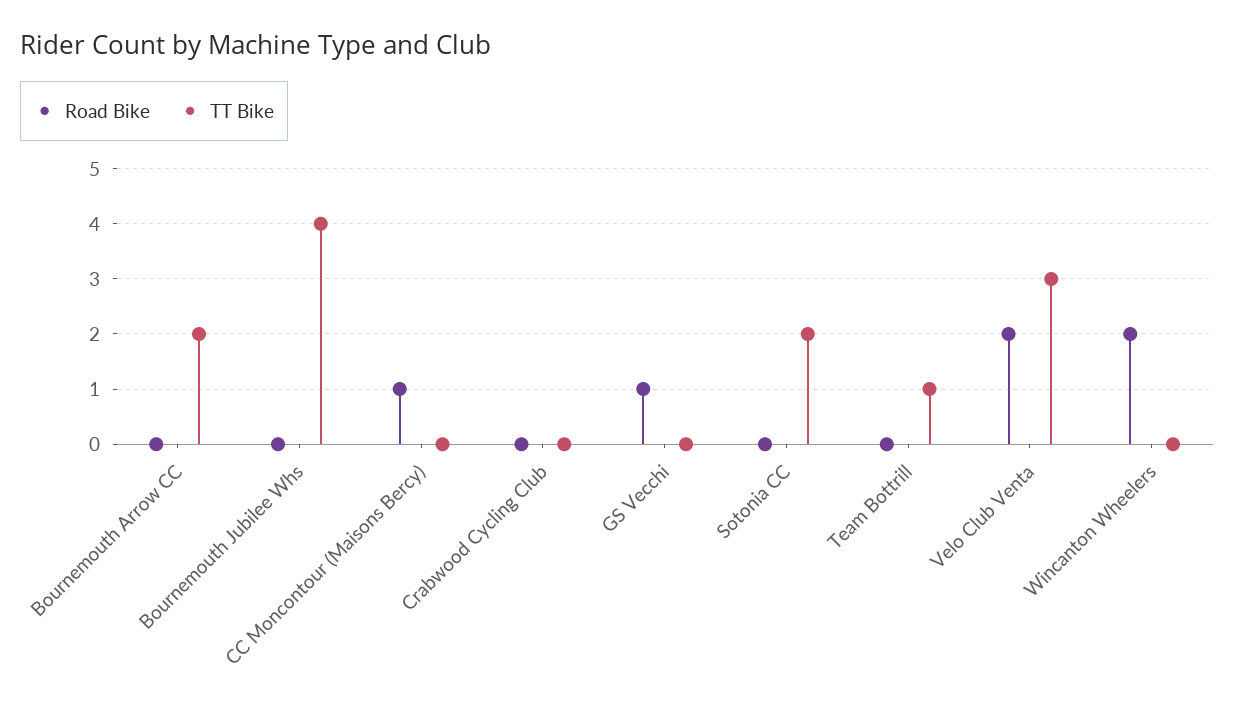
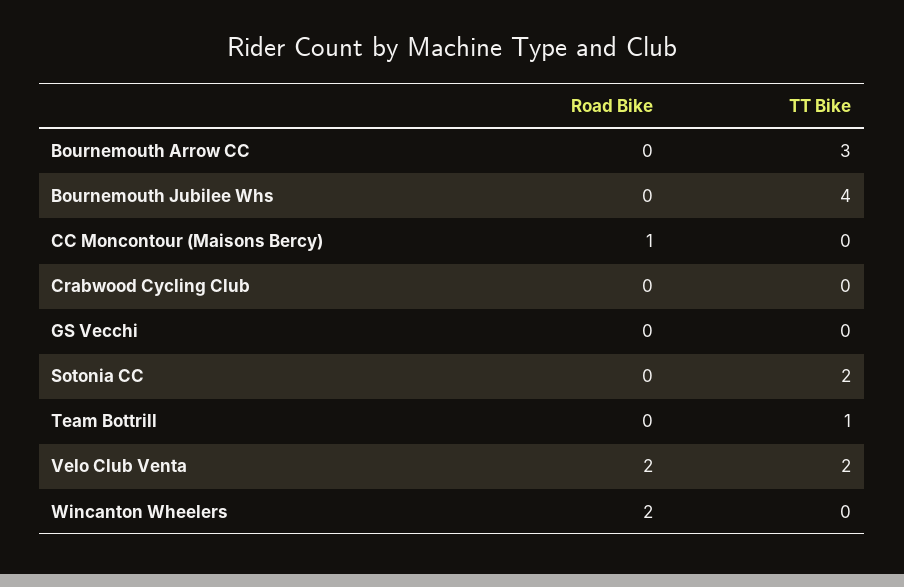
TT Bike, Bournemouth Arrow CC: 2 -> 3
Road Bike, GS Vecchi: 1 -> 0
TT Bike, Velo Club Venta: 3 -> 2

